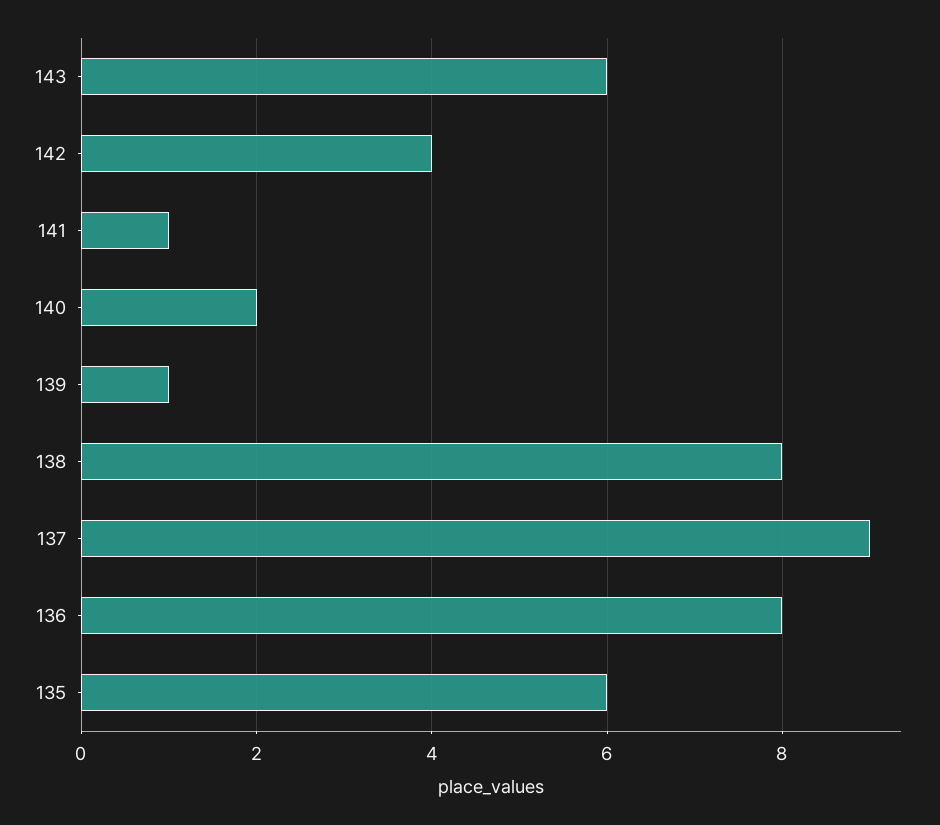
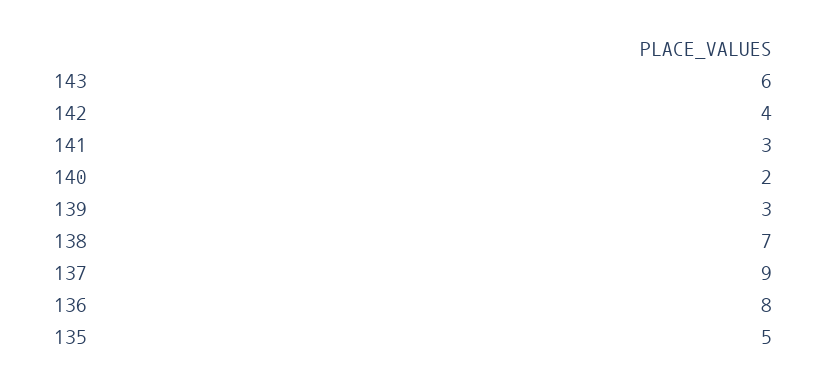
141: 1 -> 3
139: 1 -> 3
138: 8 -> 7
135: 6 -> 5

